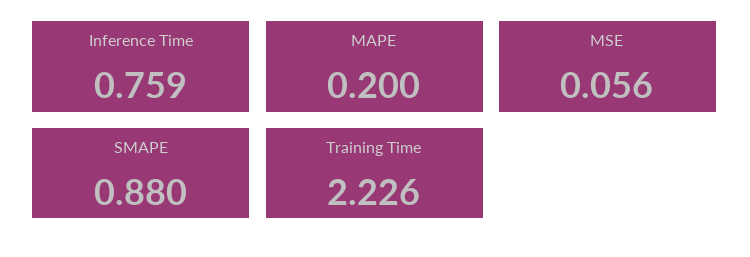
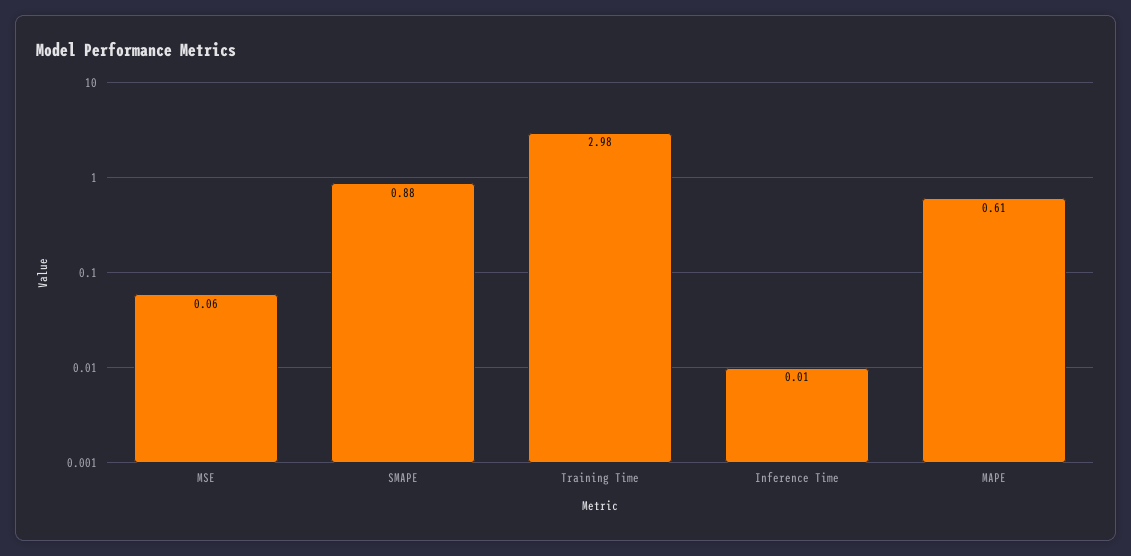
Inference Time: 0.759 -> 0.01
MAPE: 0.2 -> 0.61
Training Time: 2.226 -> 2.98

